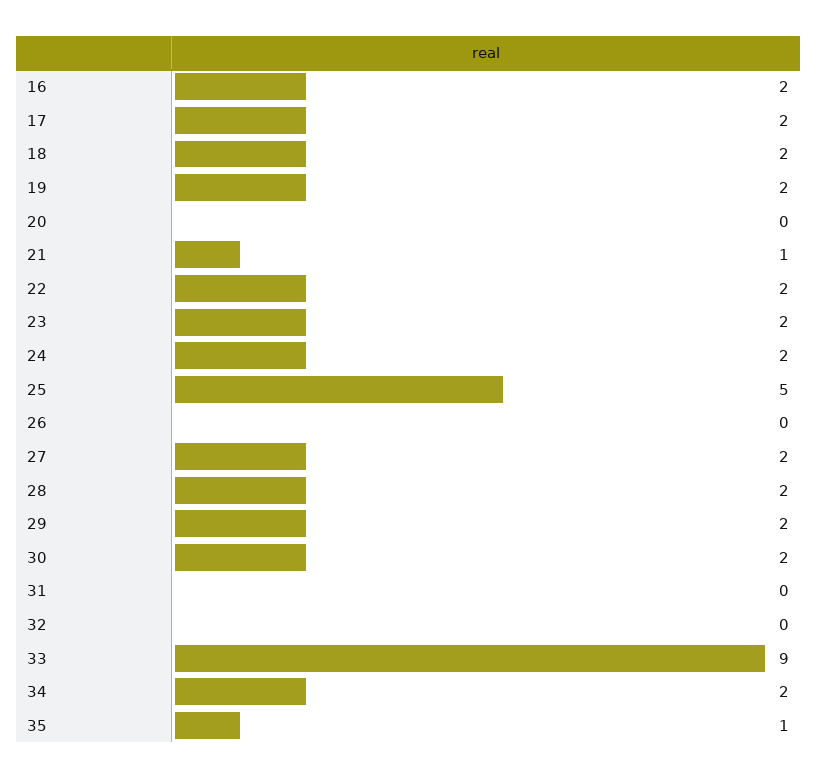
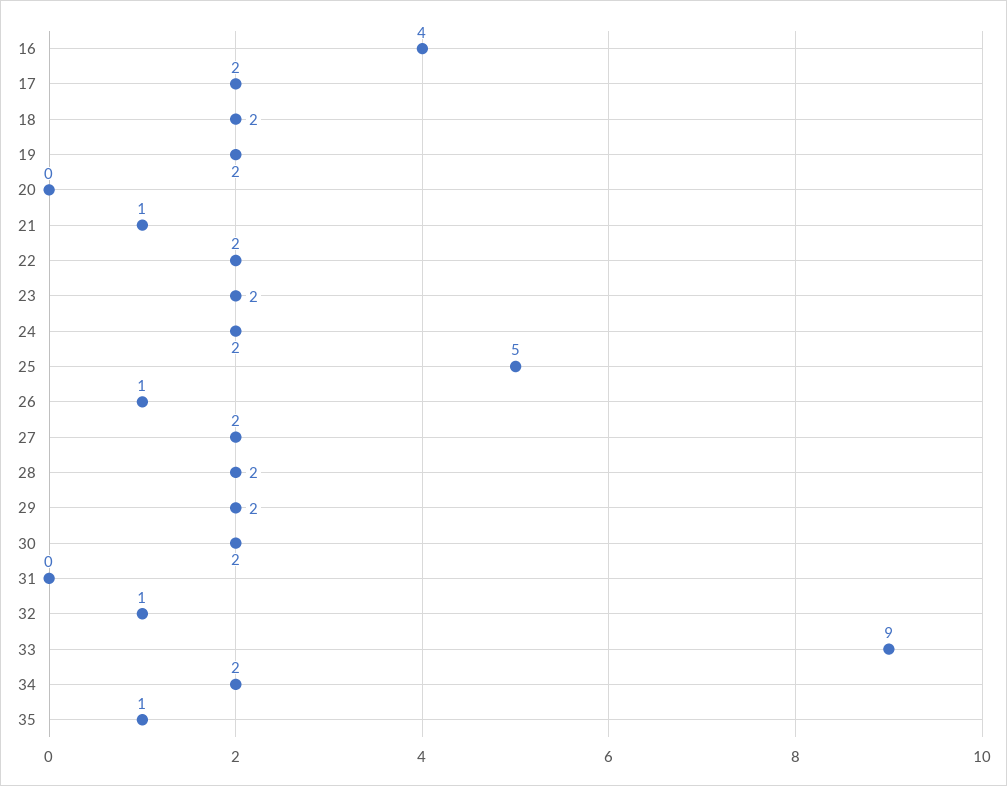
16: 2 -> 4
26: 0 -> 1
32: 0 -> 1

